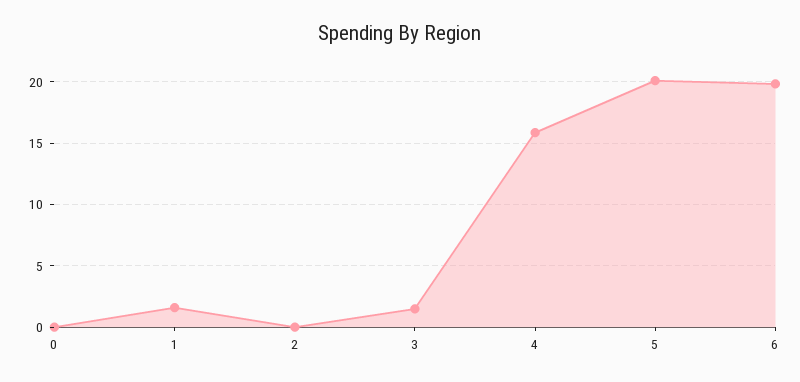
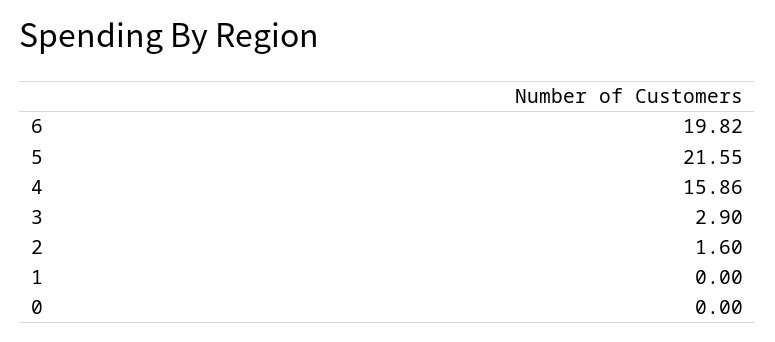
1: 1.5 -> 0
2: 0 -> 1.6
3: 1.5 -> 2.9
5: 20 -> 21.55

